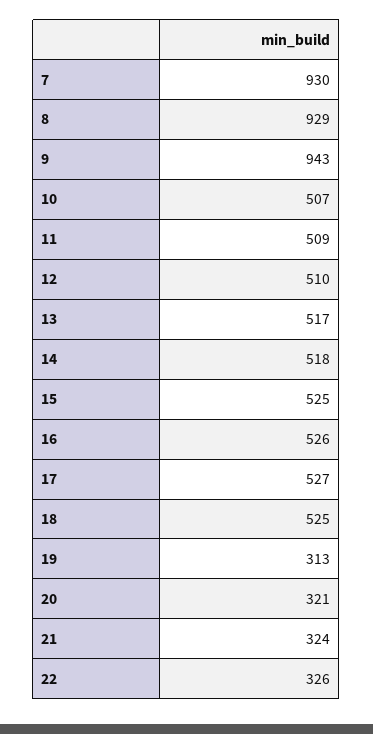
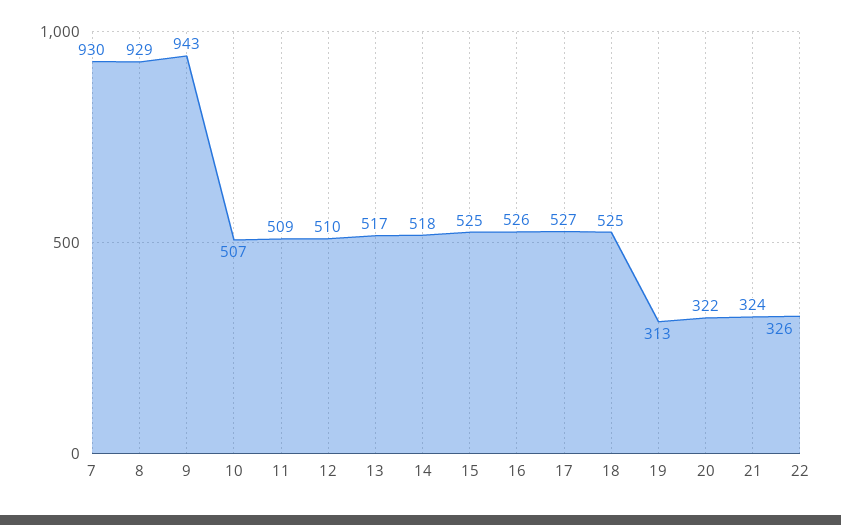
20: 321 -> 322

